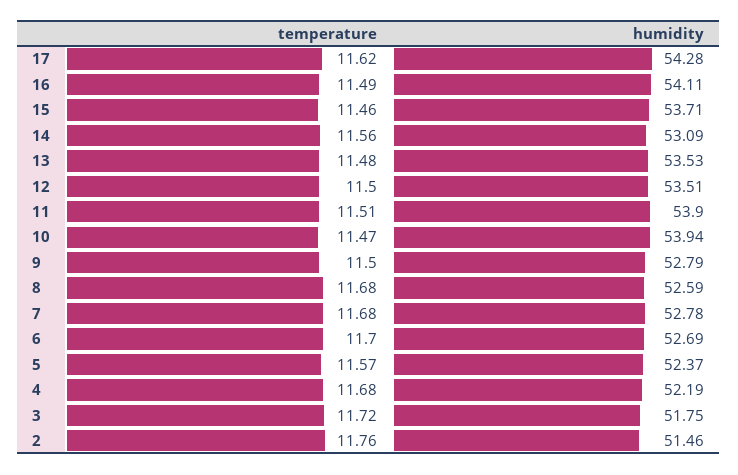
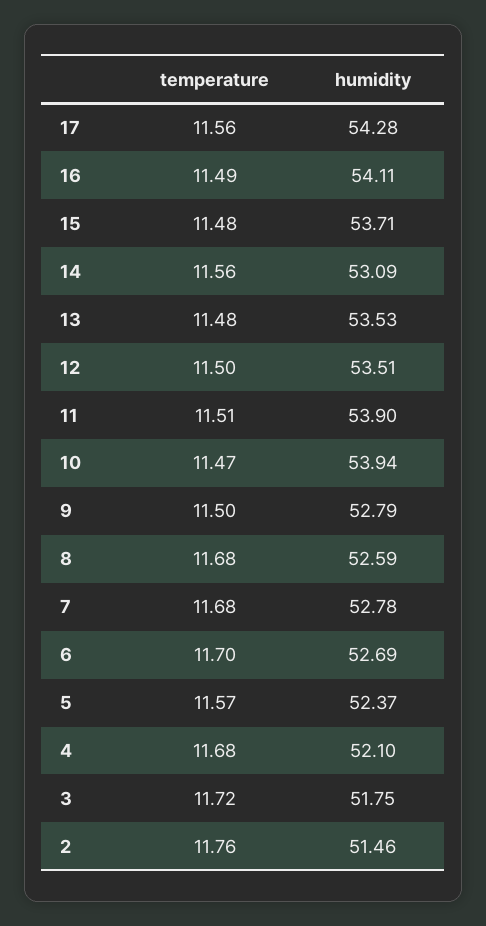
temperature, 17: 11.62 -> 11.56
temperature, 15: 11.46 -> 11.48
humidity, 4: 52.19 -> 52.1

